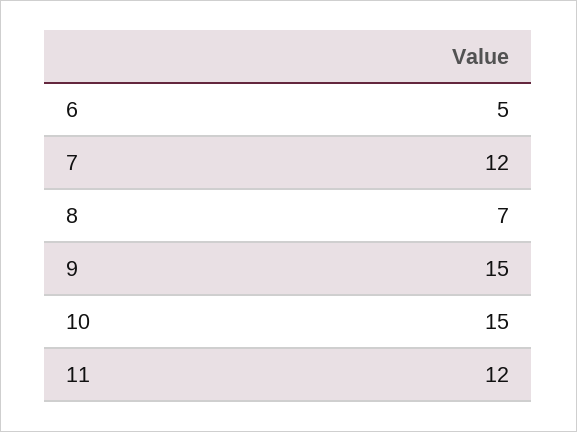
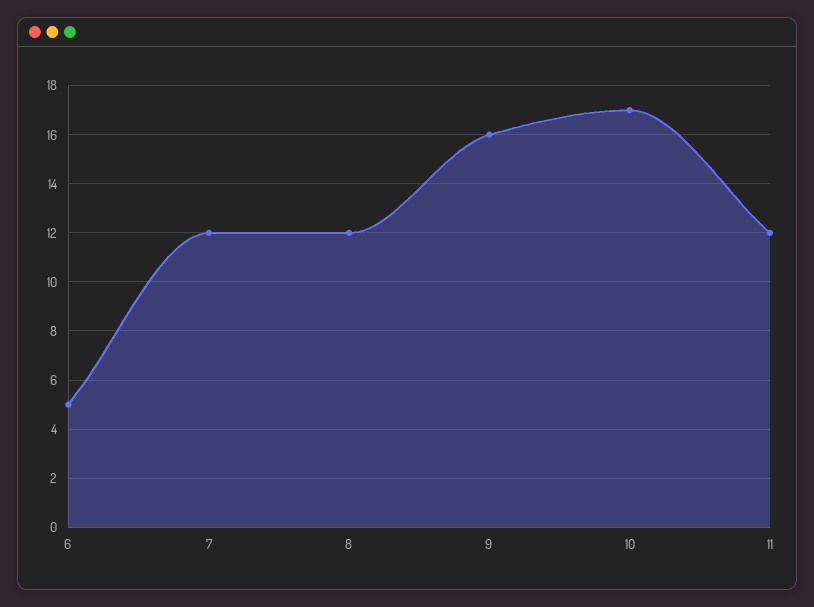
8: 7 -> 12
9: 15 -> 16
10: 15 -> 17

